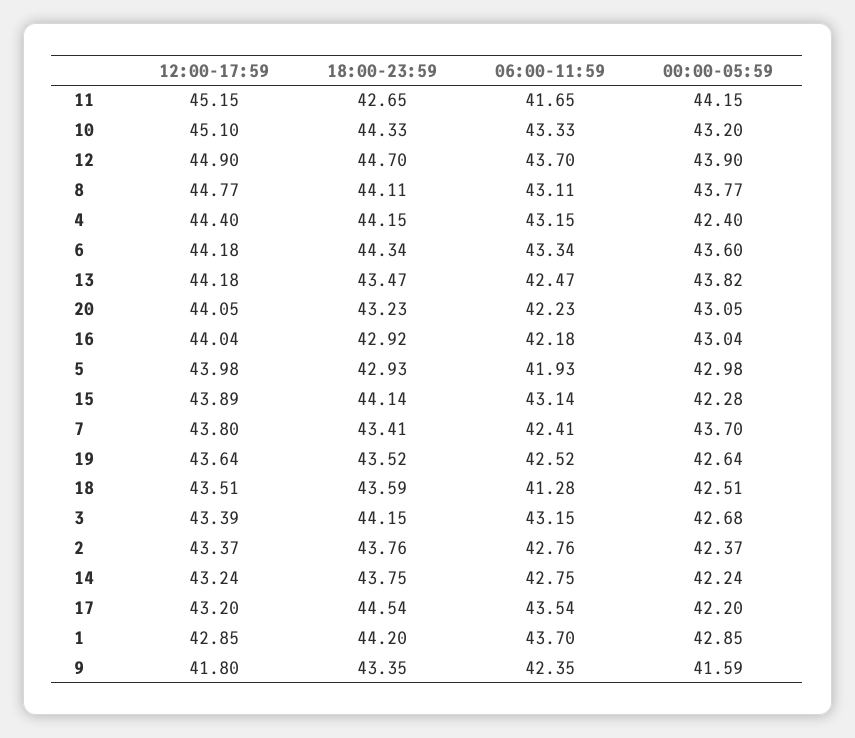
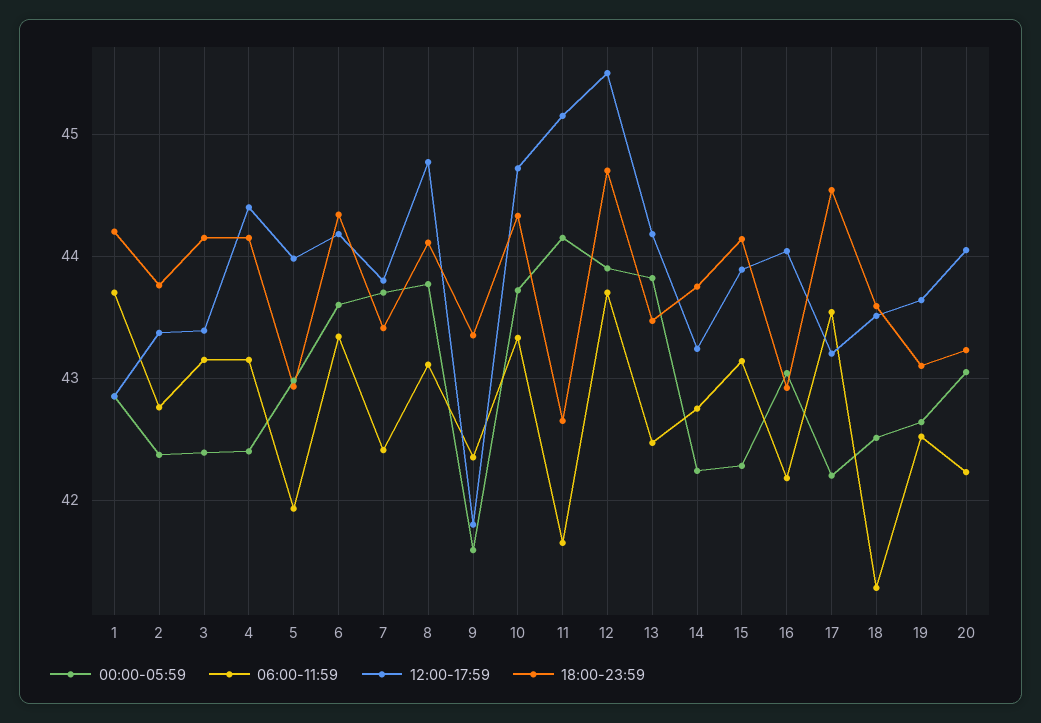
12:00-17:59, 10: 45.1 -> 44.7
00:00-05:59, 10: 43.2 -> 43.7
12:00-17:59, 12: 44.9 -> 45.5
18:00-23:59, 19: 43.52 -> 43.1
00:00-05:59, 3: 42.68 -> 42.4

